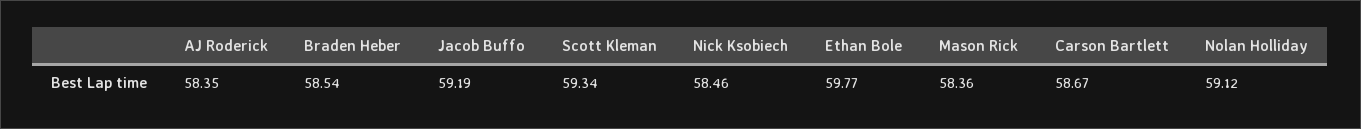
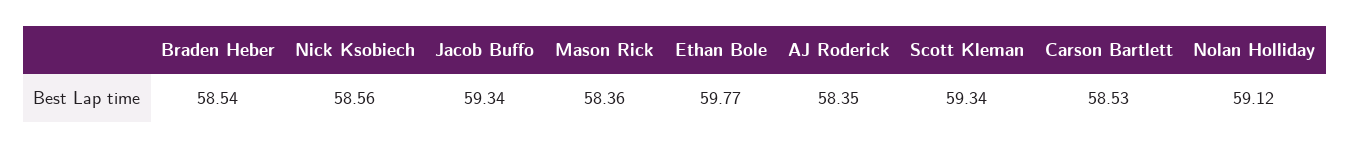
Jacob Buffo: 59.19 -> 59.34
Nick Ksobiech: 58.46 -> 58.56
Carson Bartlett: 58.67 -> 58.53

